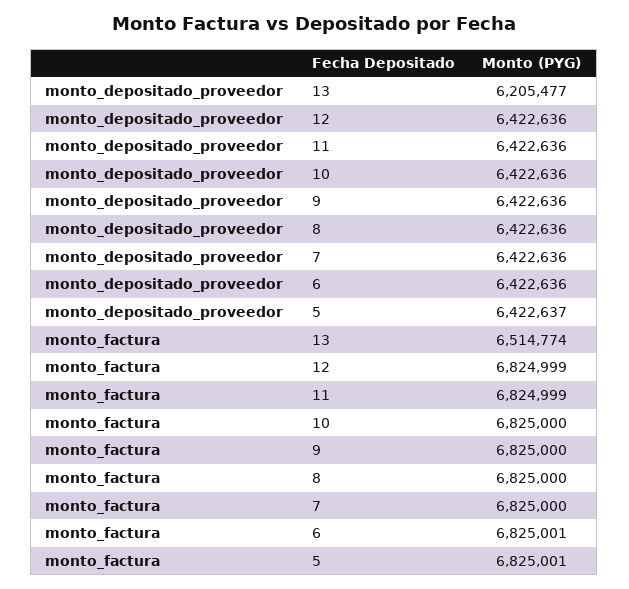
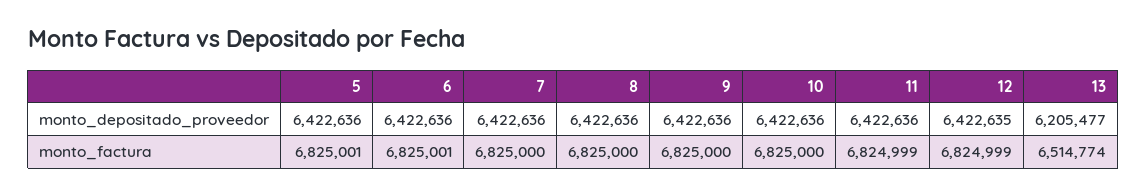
monto_depositado_proveedor, 12: 6422636 -> 6422635
monto_depositado_proveedor, 5: 6422637 -> 6422636

